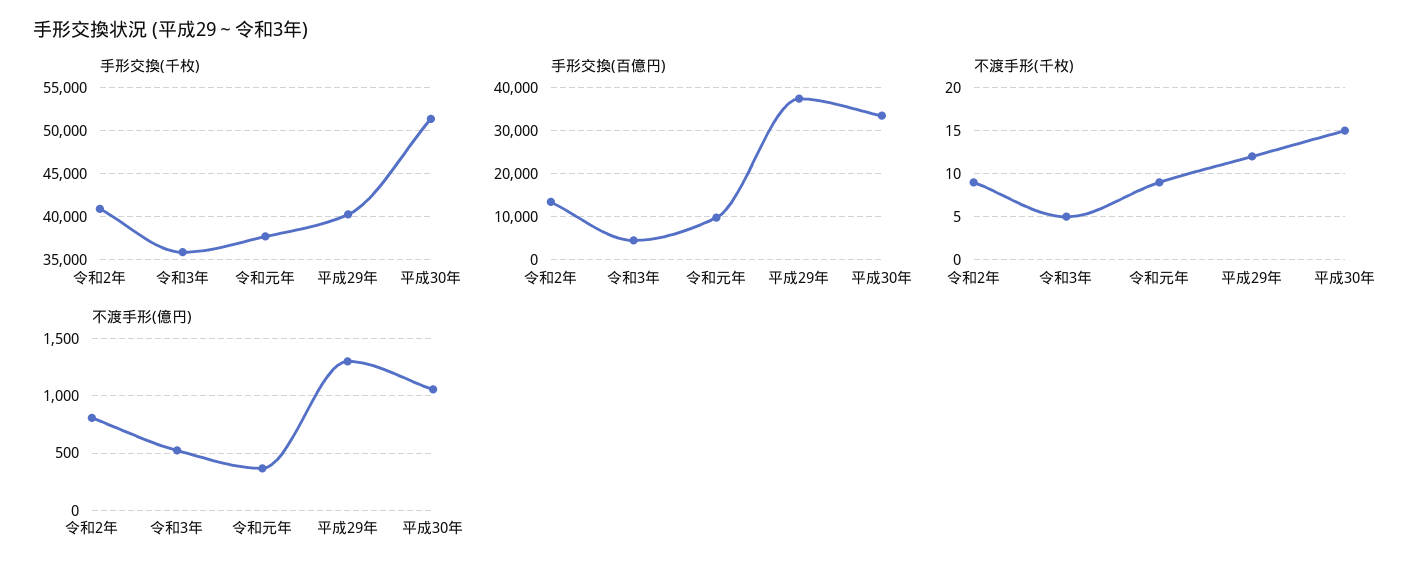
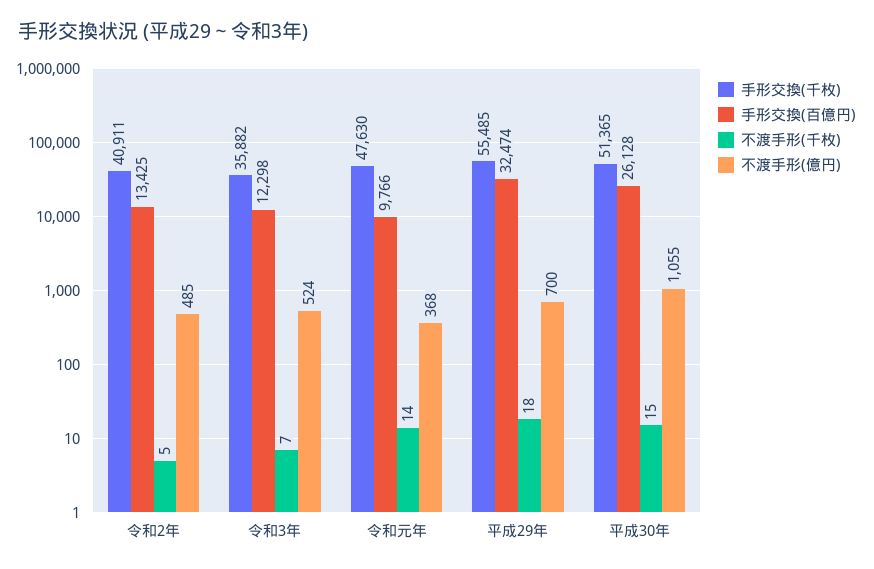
手形交換(千枚), 令和元年: 38000 -> 47630
手形交換(千枚), 平成29年: 40000 -> 55485
手形交換(百億円), 令和3年: 4000 -> 12298
手形交換(百億円), 平成29年: 38000 -> 32474
手形交換(百億円), 平成30年: 34000 -> 26128
不渡手形(千枚), 令和2年: 9 -> 5
不渡手形(千枚), 令和3年: 5 -> 7
不渡手形(千枚), 令和元年: 9 -> 14
不渡手形(千枚), 平成29年: 12 -> 18
不渡手形(億円), 令和2年: 800 -> 485
不渡手形(億円), 平成29年: 1300 -> 700

